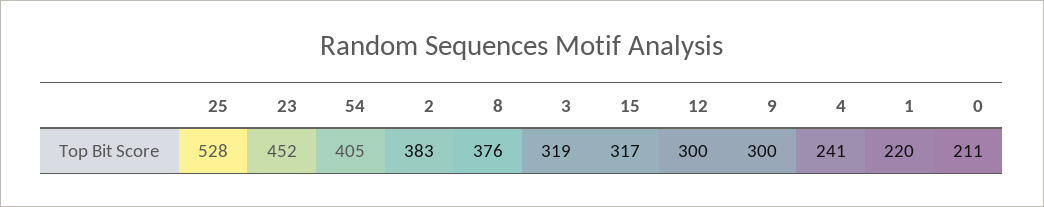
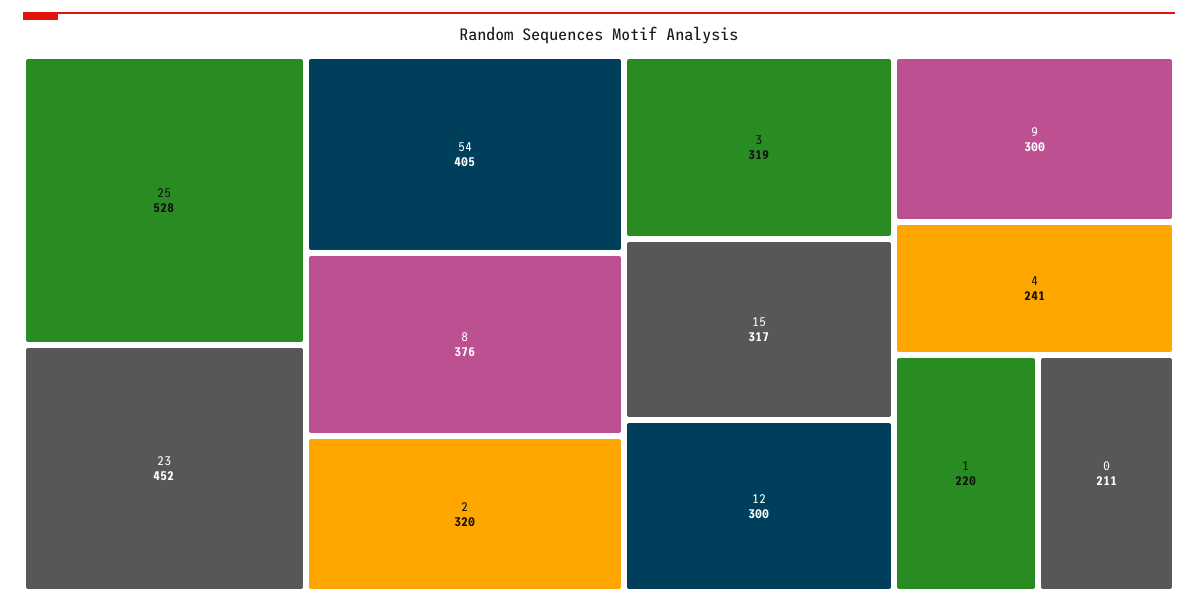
2: 383 -> 320

